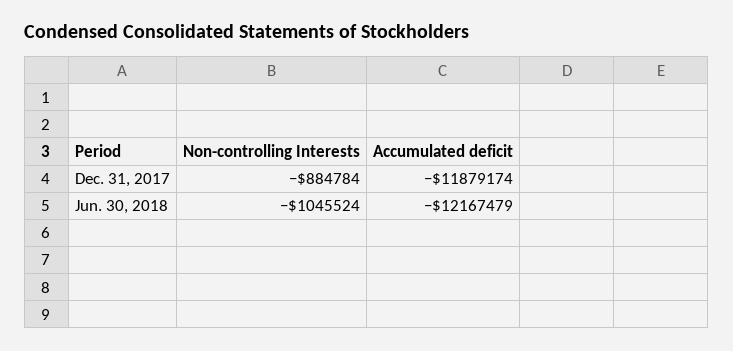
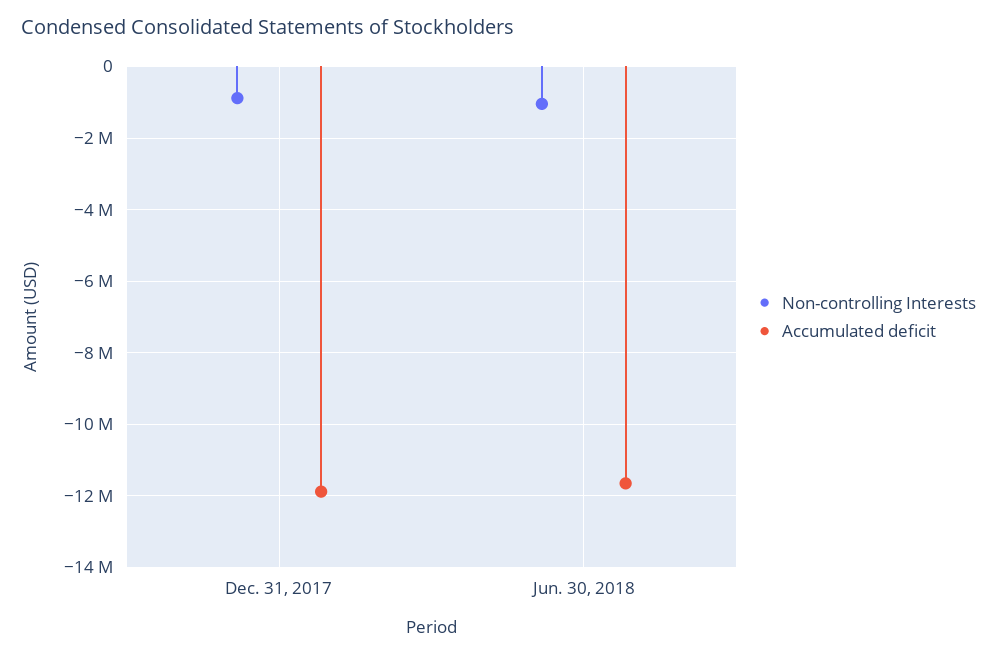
Accumulated deficit, Jun. 30, 2018: -12167479 -> -11600000

